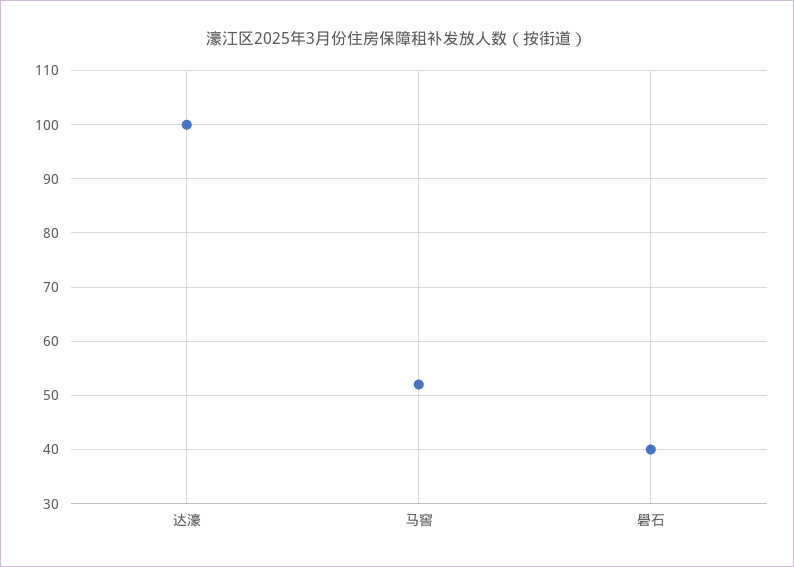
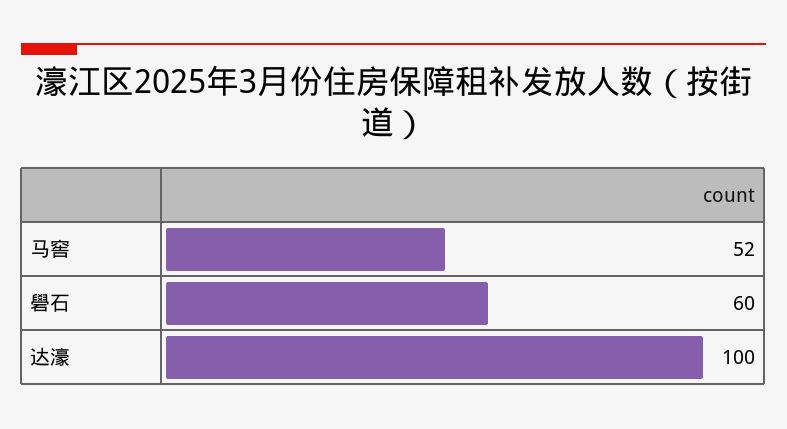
礐石: 40 -> 60

